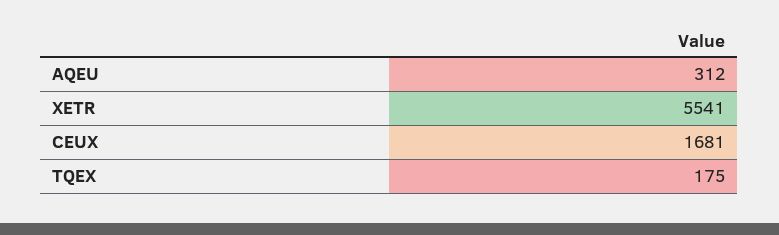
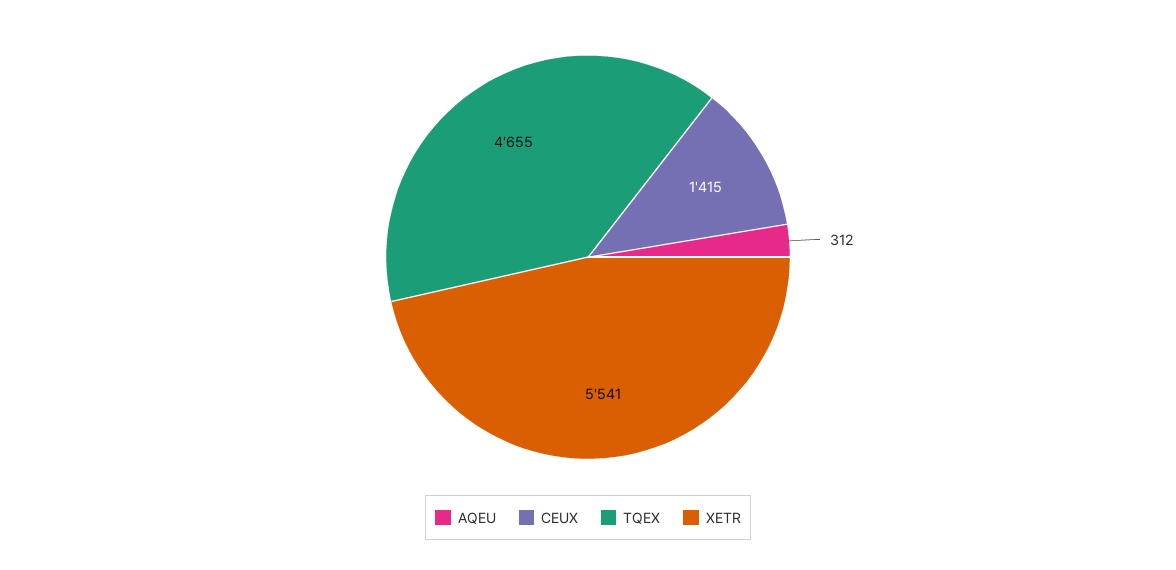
CEUX: 1681 -> 1415
TQEX: 175 -> 4655

